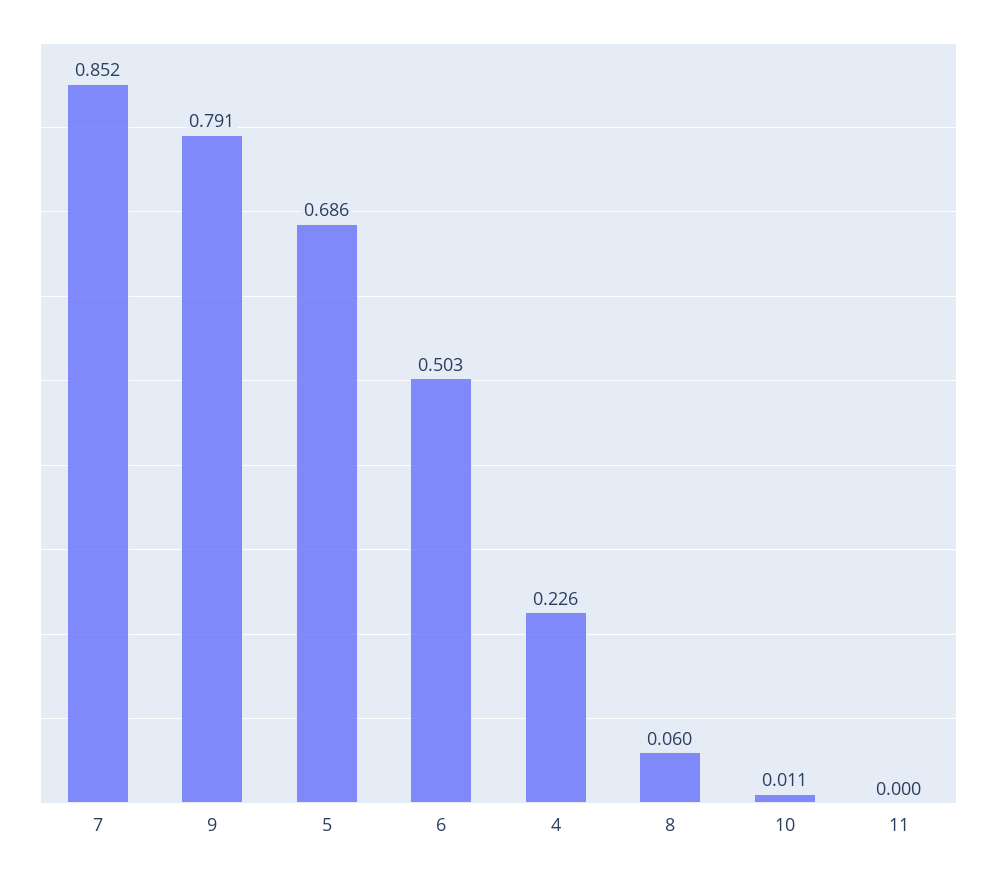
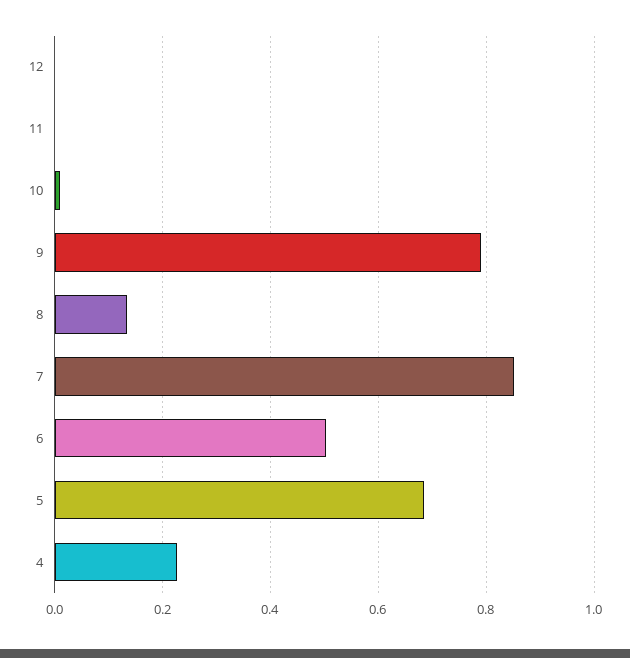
8: 0.06 -> 0.14
12: none -> 0

